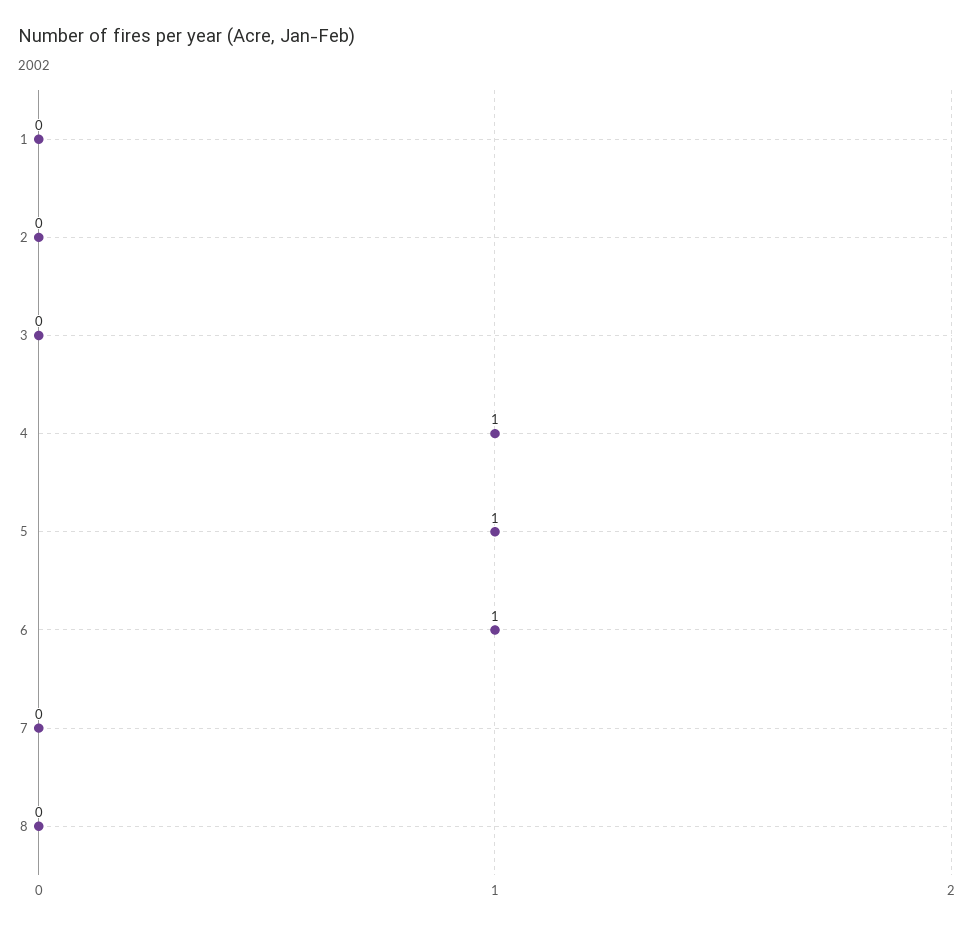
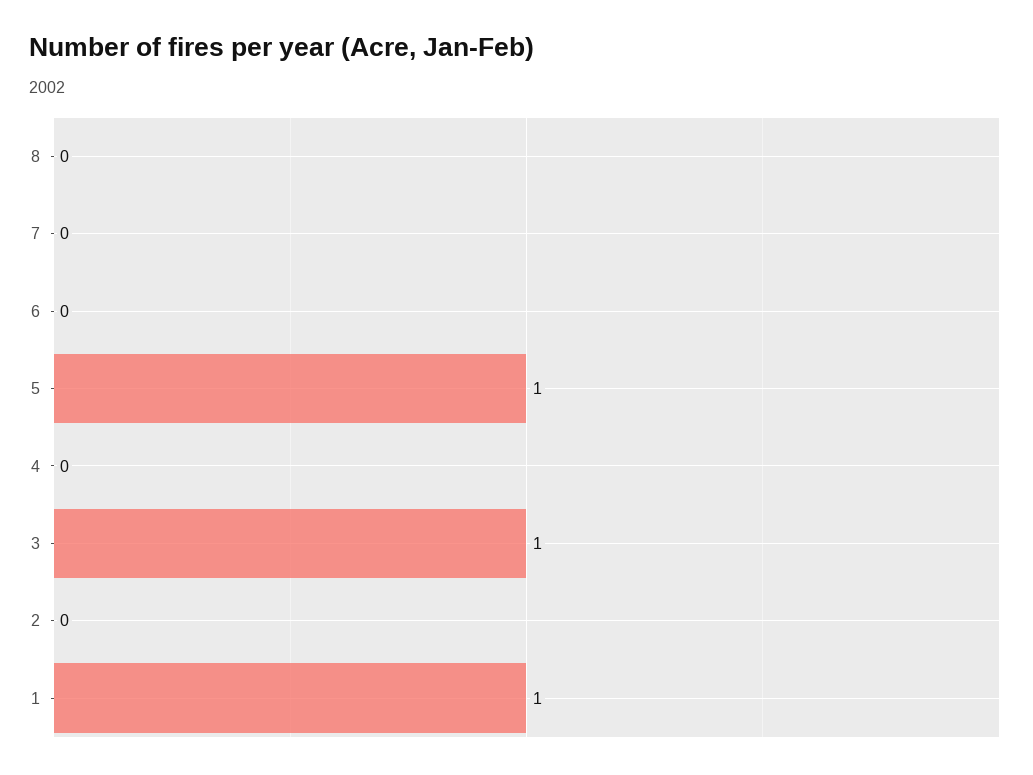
1: 0 -> 1
3: 0 -> 1
4: 1 -> 0
6: 1 -> 0

